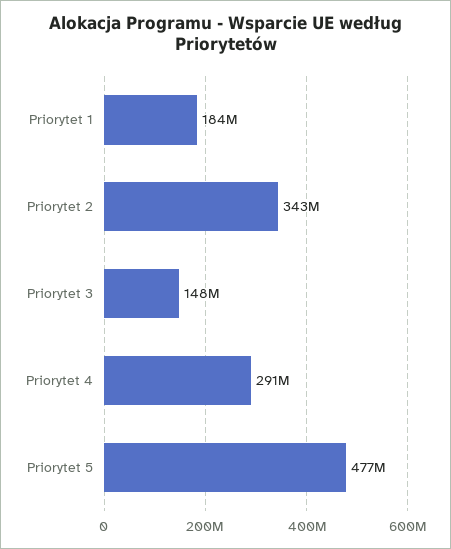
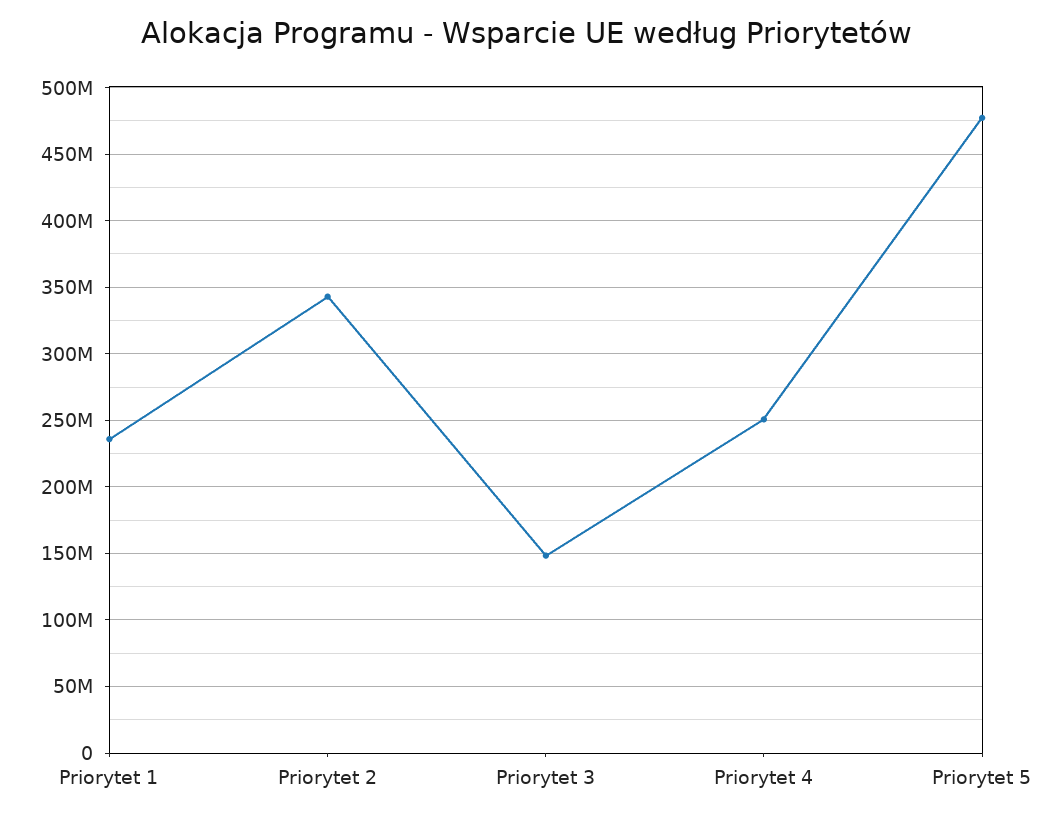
Priorytet 1: 184000000 -> 235000000
Priorytet 4: 291000000 -> 250000000

